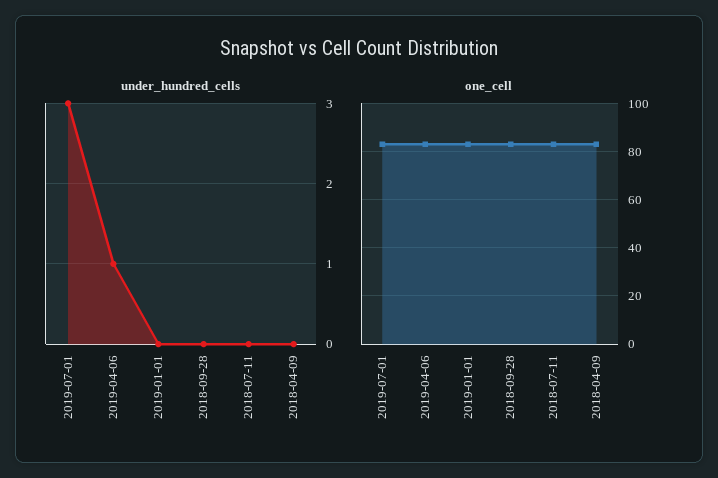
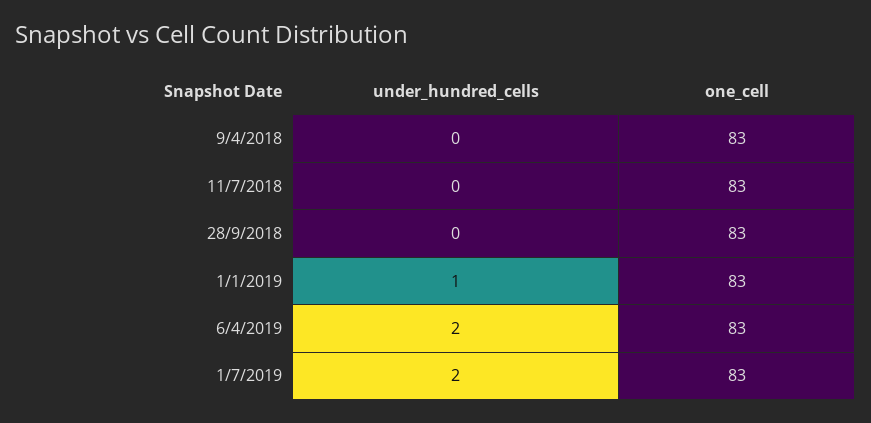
under_hundred_cells, 2019-07-01: 3 -> 2
under_hundred_cells, 2019-04-06: 1 -> 2
under_hundred_cells, 2019-01-01: 0 -> 1

